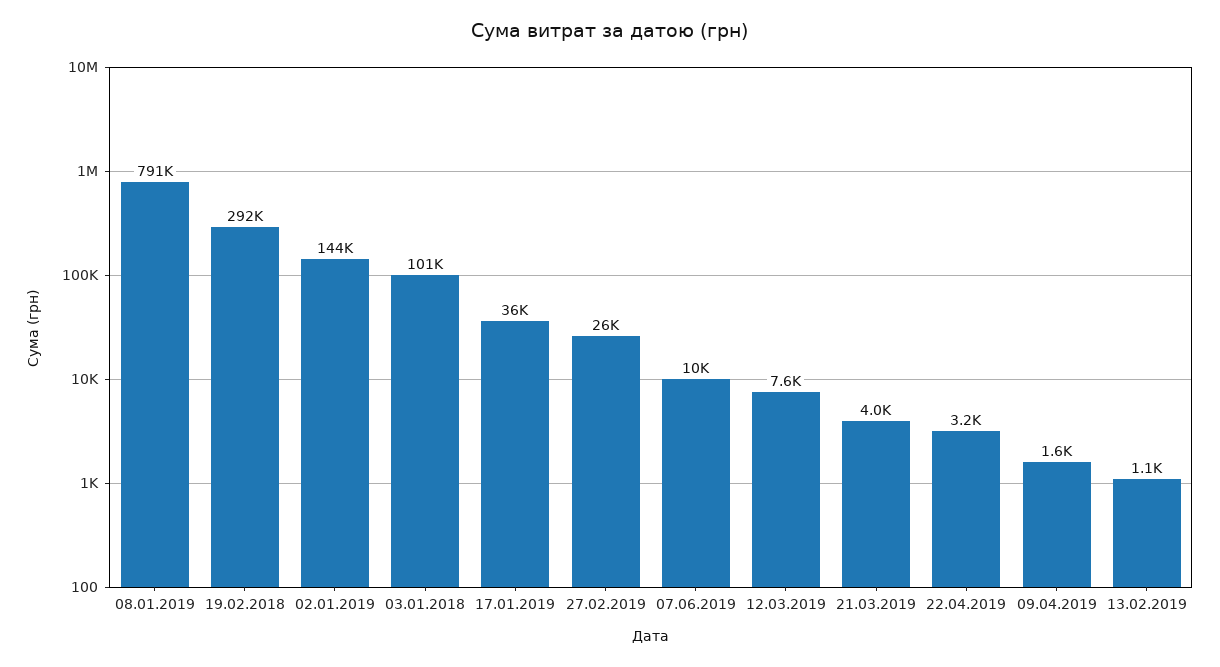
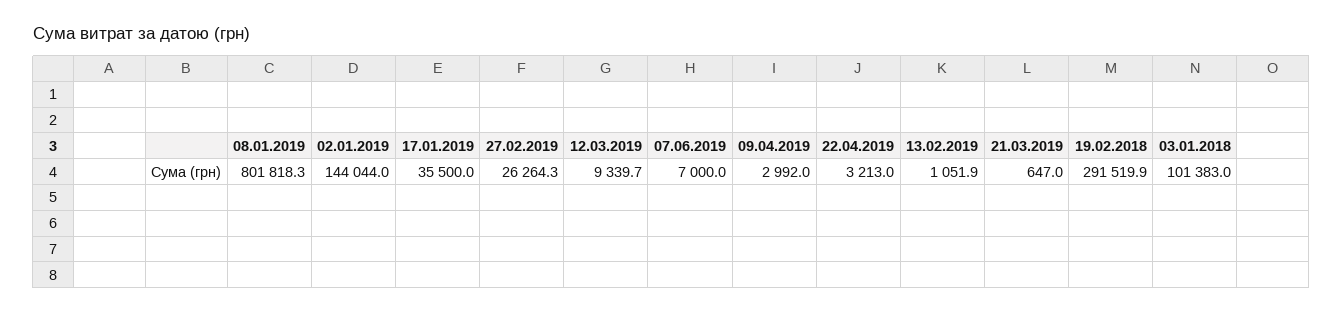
08.01.2019: 791000 -> 801818.3
07.06.2019: 10000 -> 7000
12.03.2019: 7600 -> 9339.7
21.03.2019: 4000 -> 647
09.04.2019: 1600 -> 2992

